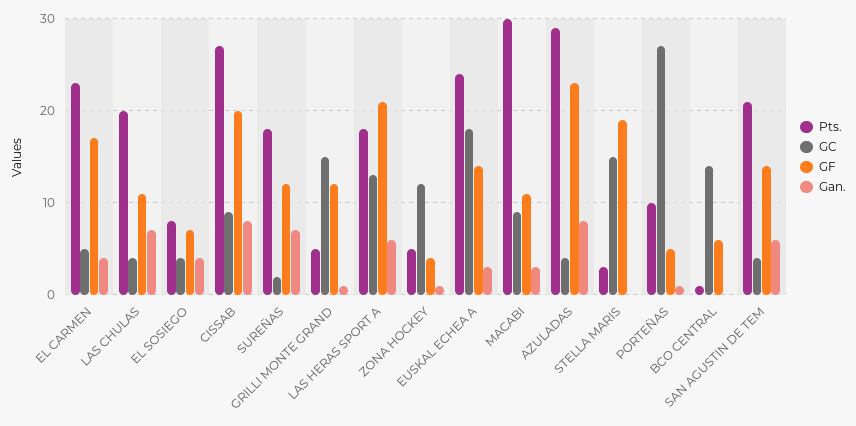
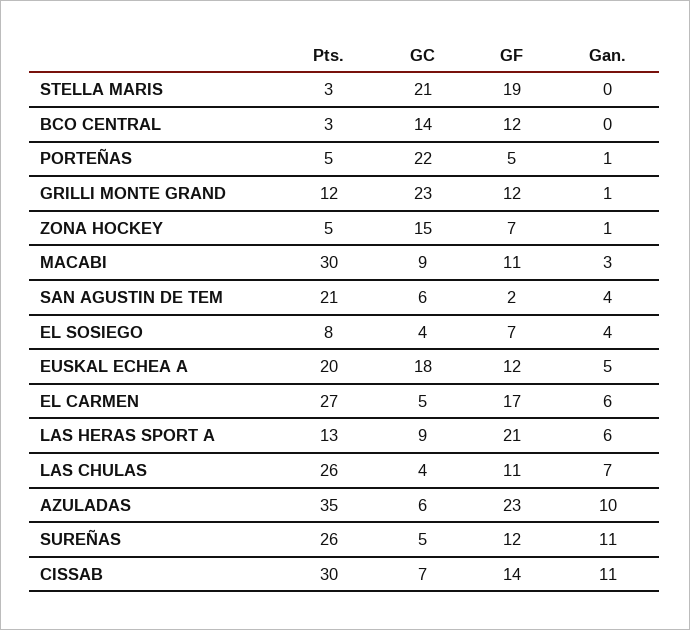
Pts., EL CARMEN: 23 -> 27
Gan., EL CARMEN: 4 -> 6
Pts., LAS CHULAS: 20 -> 26
Pts., CISSAB: 27 -> 30
GC, CISSAB: 9 -> 7
GF, CISSAB: 20 -> 14
Gan., CISSAB: 8 -> 11
Pts., SUREÑAS: 18 -> 26
GC, SUREÑAS: 2 -> 5
Gan., SUREÑAS: 7 -> 11
Pts., GRILLI MONTE GRAND: 5 -> 12
GC, GRILLI MONTE GRAND: 15 -> 23
Pts., LAS HERAS SPORT A: 18 -> 13
GC, LAS HERAS SPORT A: 13 -> 9
GC, ZONA HOCKEY: 12 -> 15
GF, ZONA HOCKEY: 4 -> 7
Pts., EUSKAL ECHEA A: 24 -> 20
GF, EUSKAL ECHEA A: 14 -> 12
Gan., EUSKAL ECHEA A: 3 -> 5
Pts., AZULADAS: 29 -> 35
GC, AZULADAS: 4 -> 6
Gan., AZULADAS: 8 -> 10
GC, STELLA MARIS: 15 -> 21
Pts., PORTEÑAS: 10 -> 5
GC, PORTEÑAS: 27 -> 22
Pts., BCO CENTRAL: 1 -> 3
GF, BCO CENTRAL: 6 -> 12
GC, SAN AGUSTIN DE TEM: 4 -> 6
GF, SAN AGUSTIN DE TEM: 14 -> 2
Gan., SAN AGUSTIN DE TEM: 6 -> 4

